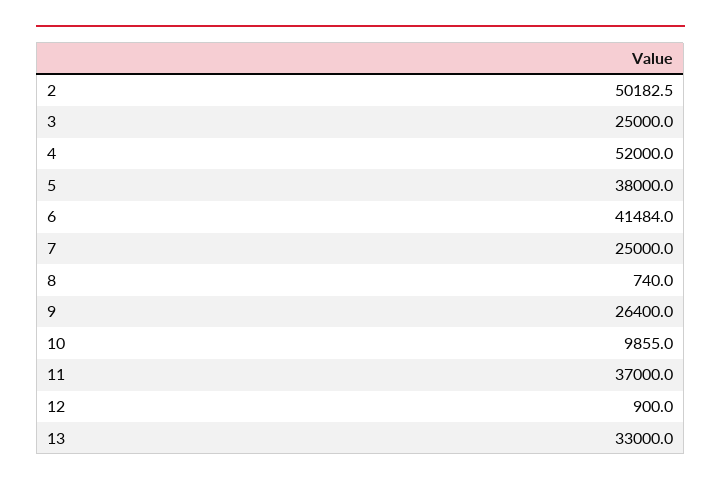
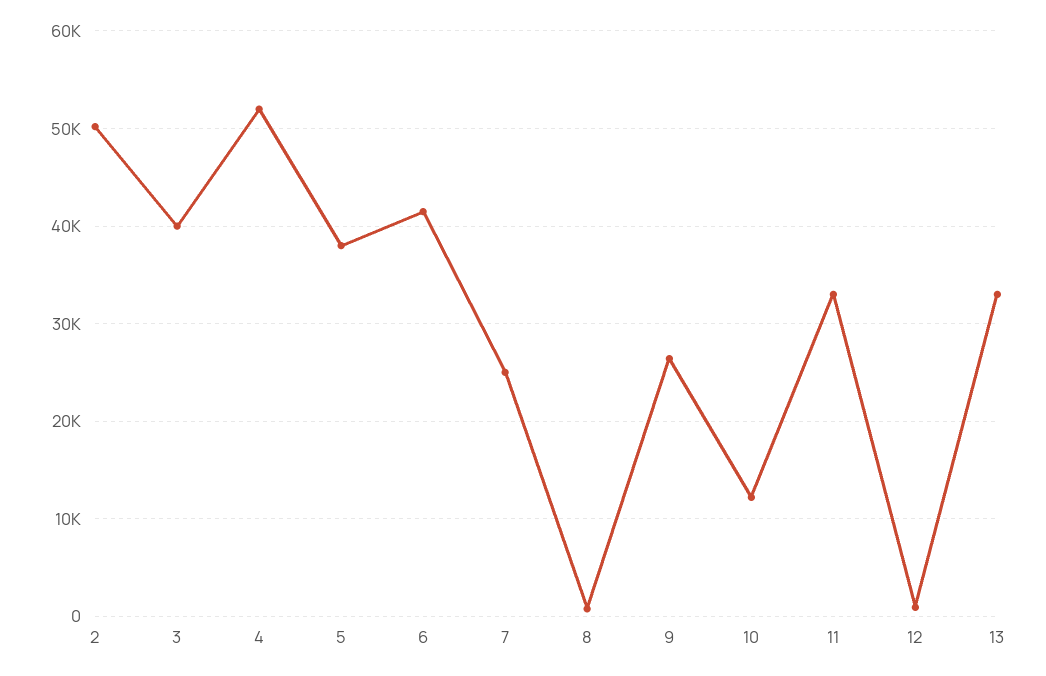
3: 25000 -> 40000
10: 9855 -> 12000
11: 37000 -> 33000

